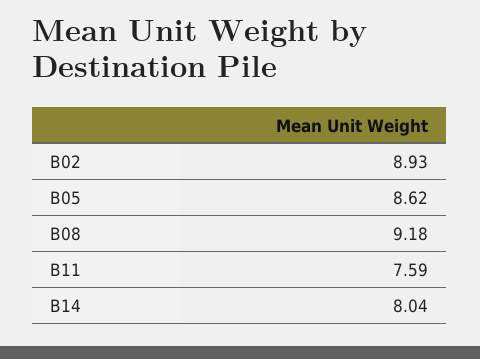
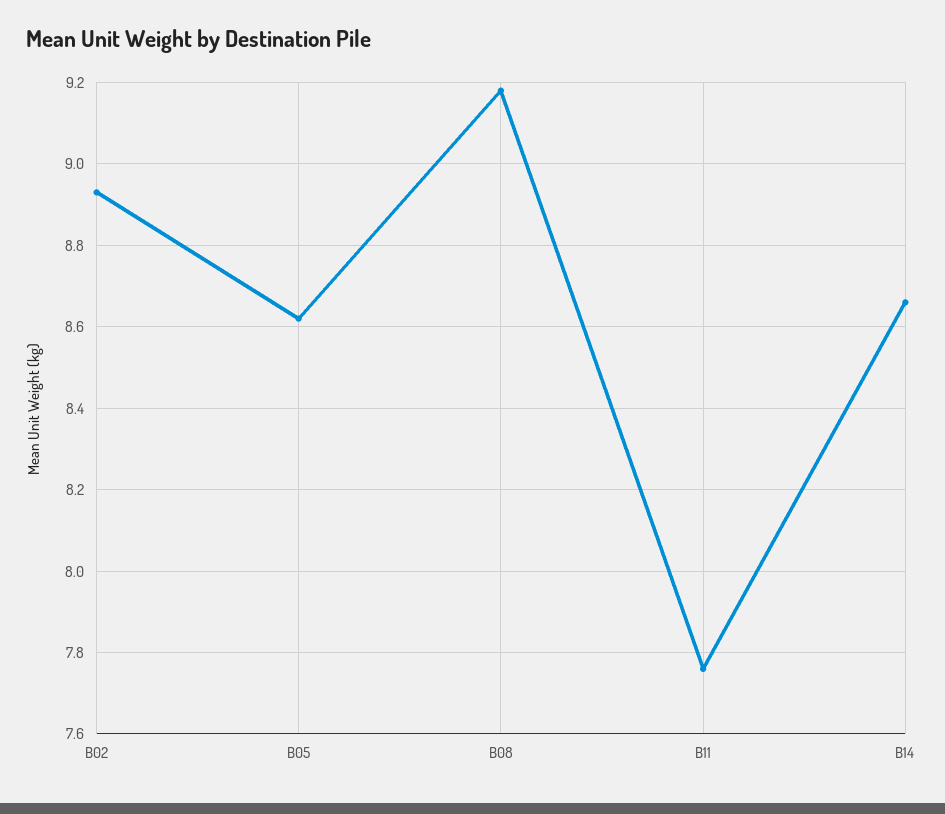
B11: 7.59 -> 7.75
B14: 8.04 -> 8.65

